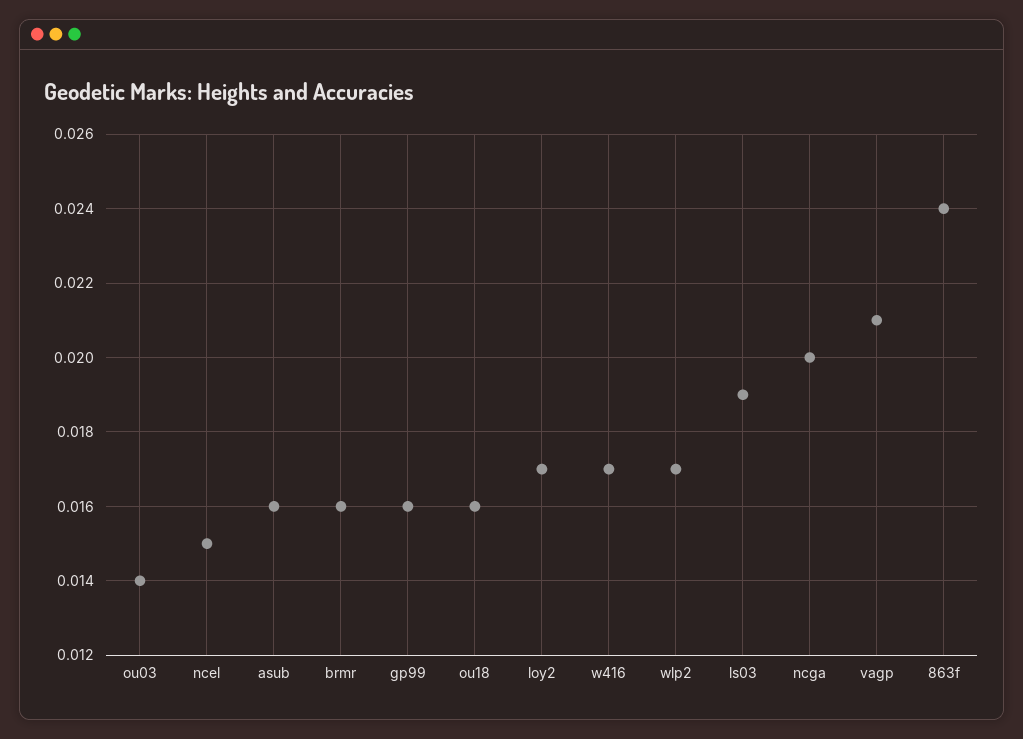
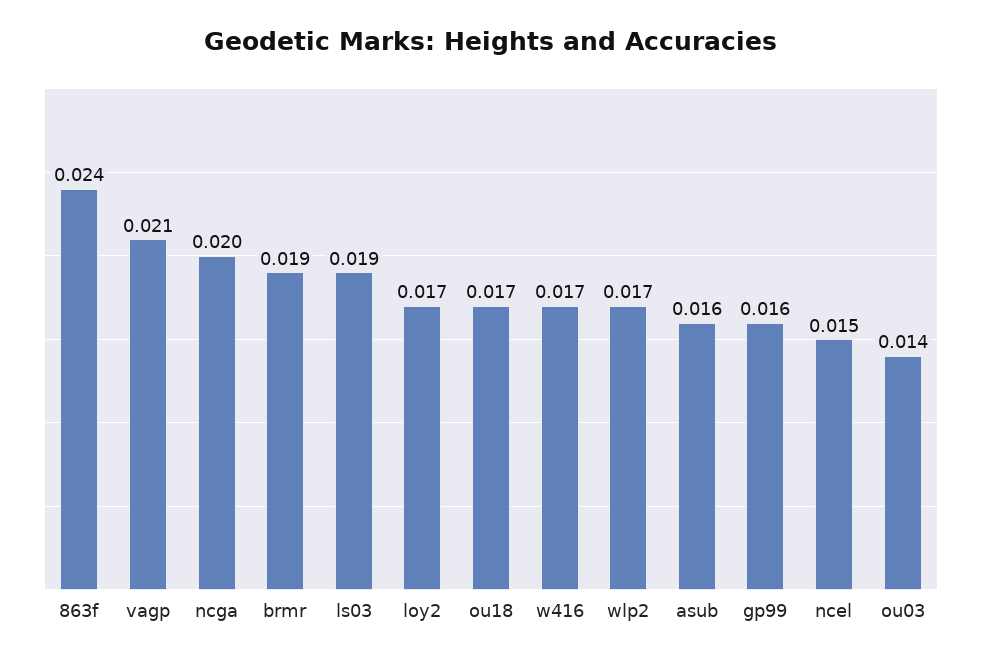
brmr: 0.016 -> 0.019
ou18: 0.016 -> 0.017

